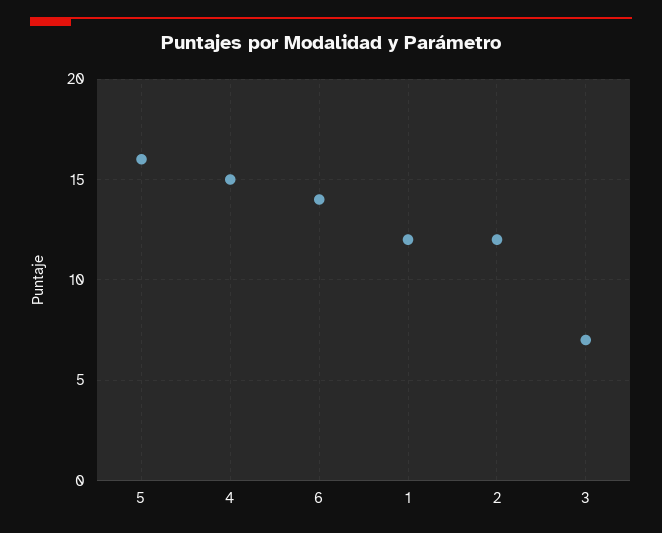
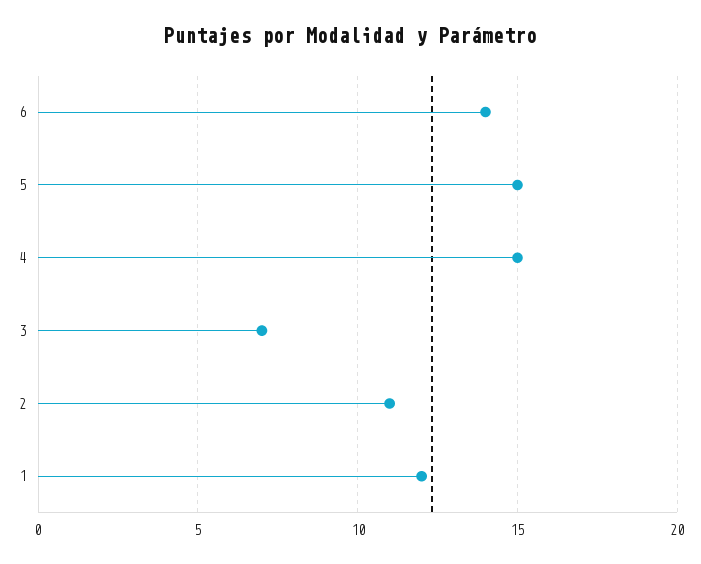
5: 16 -> 15
2: 12 -> 11

